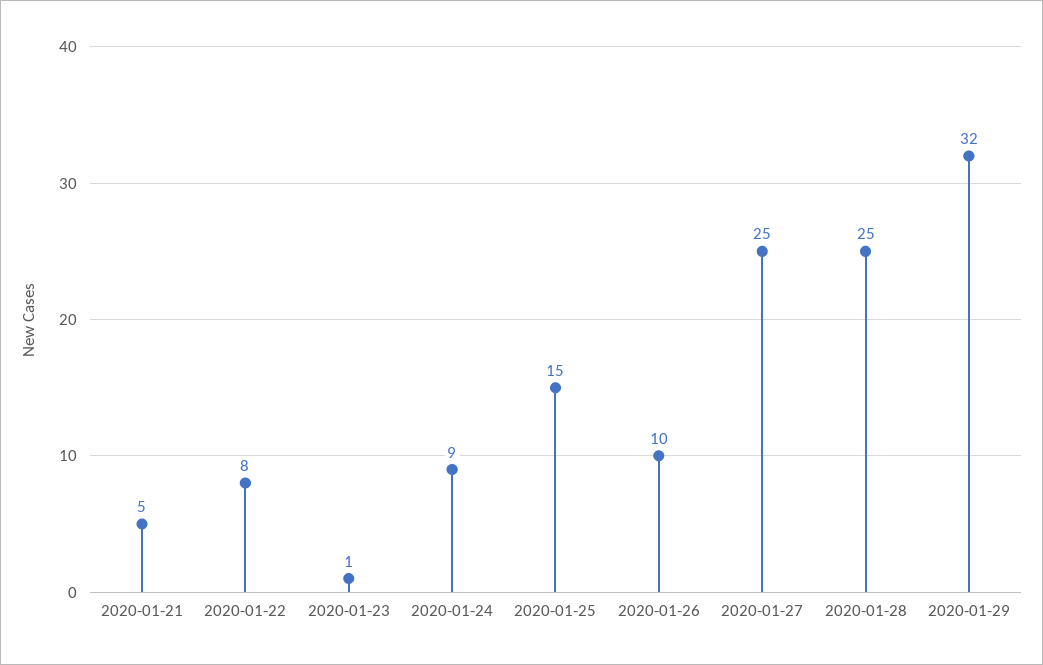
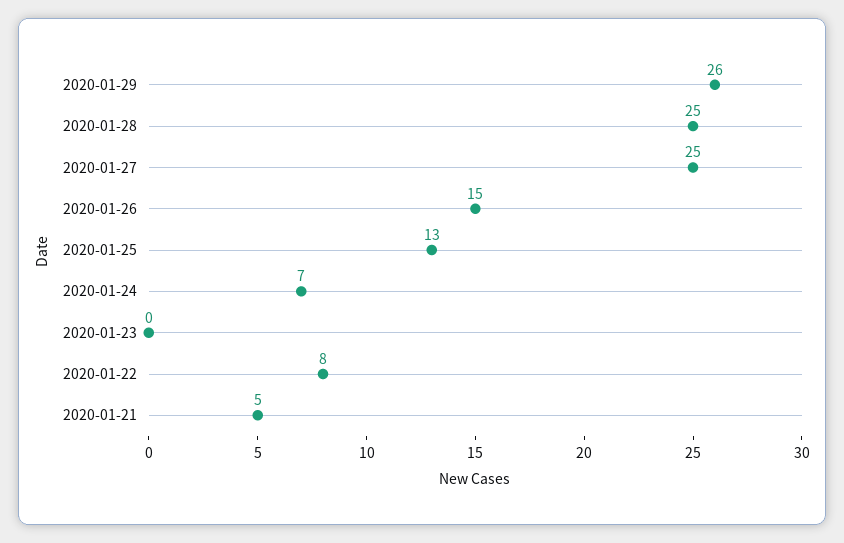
2020-01-23: 1 -> 0
2020-01-24: 9 -> 7
2020-01-25: 15 -> 13
2020-01-26: 10 -> 15
2020-01-29: 32 -> 26

